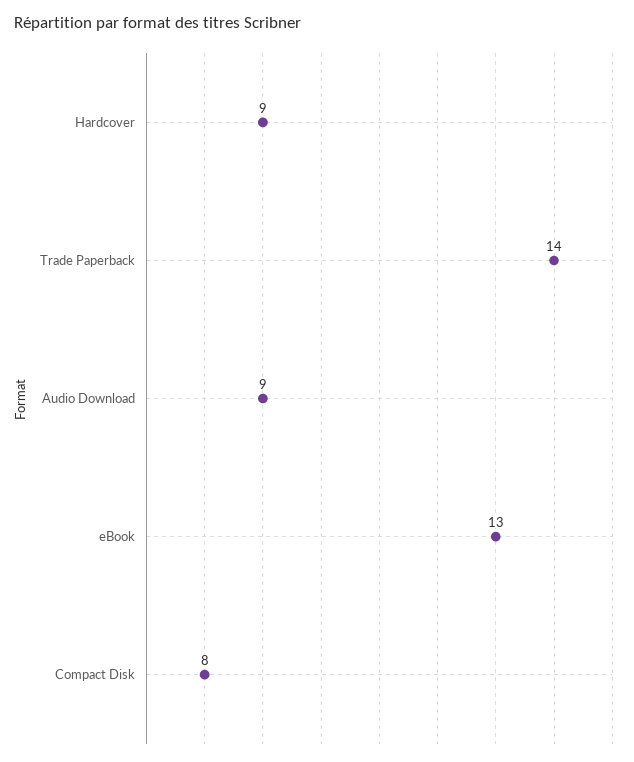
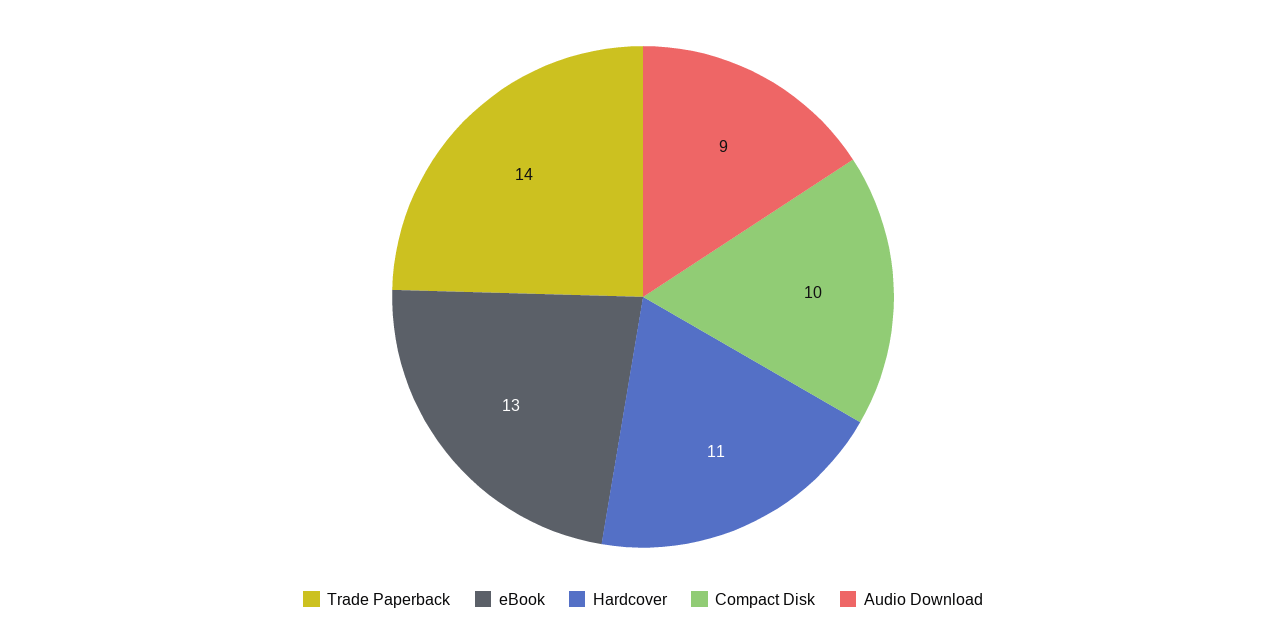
Hardcover: 9 -> 11
Compact Disk: 8 -> 10

